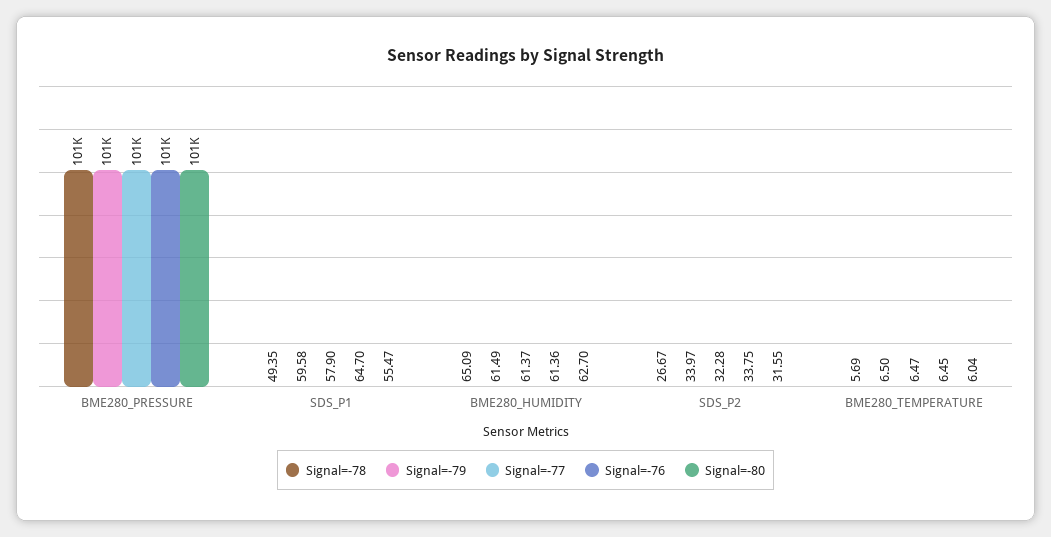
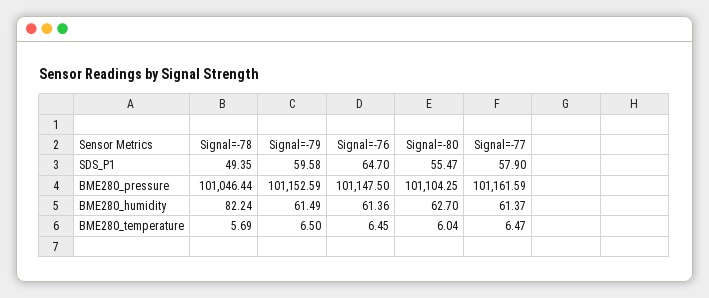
Signal=-78, BME280_HUMIDITY: 65.09 -> 82.24
Signal=-78, SDS_P2: 26.67 -> none
Signal=-79, SDS_P2: 33.97 -> none
Signal=-77, SDS_P2: 32.28 -> none
Signal=-76, SDS_P2: 33.75 -> none
Signal=-80, SDS_P2: 31.55 -> none

